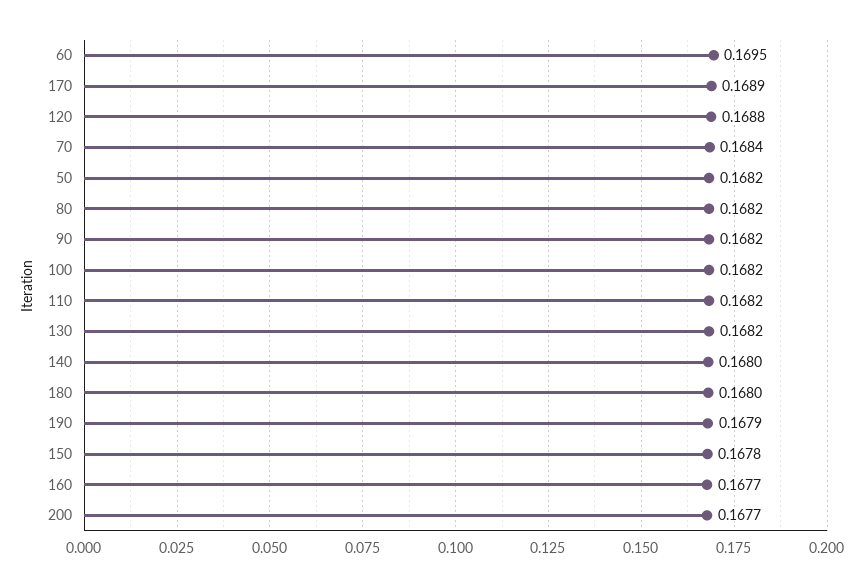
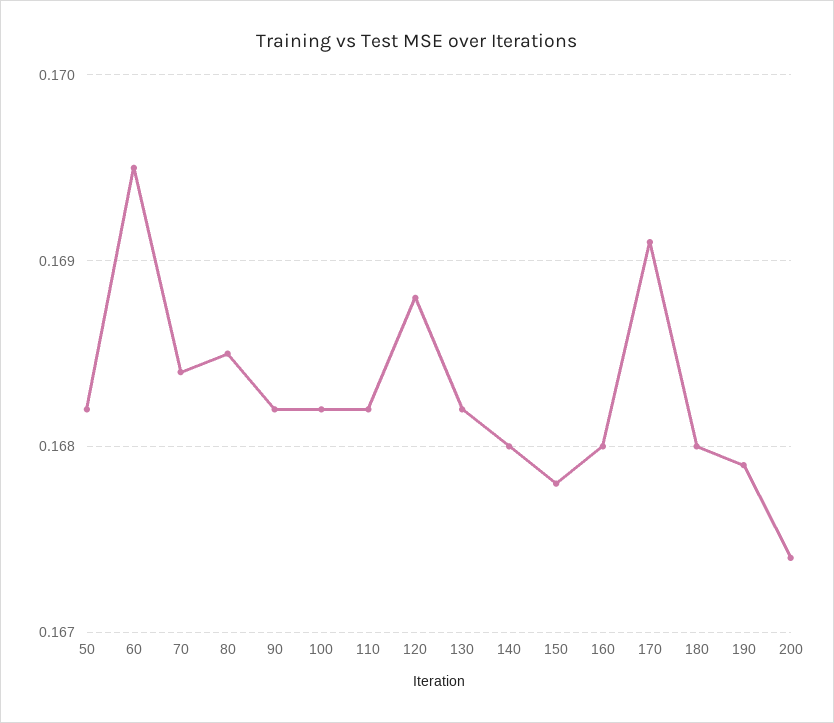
170: 0.1689 -> 0.1691
80: 0.1682 -> 0.1685
160: 0.1677 -> 0.168
200: 0.1677 -> 0.1674

